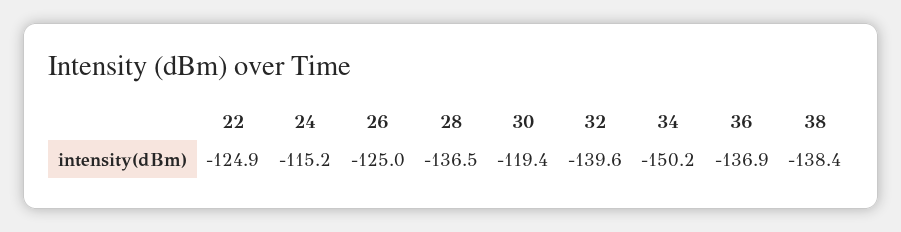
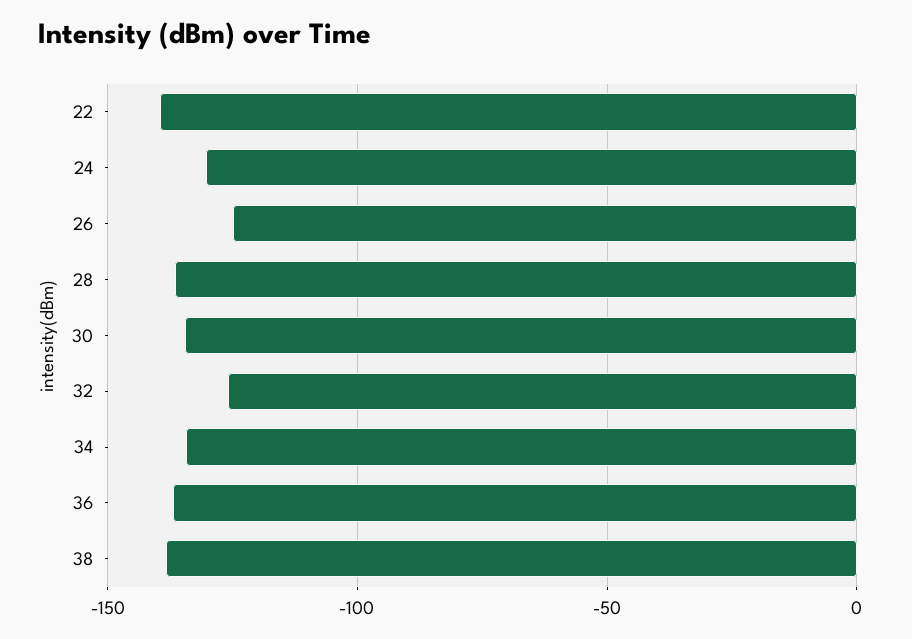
22: -124.9 -> -140
24: -115.2 -> -130
30: -119.4 -> -135
32: -139.6 -> -125
34: -150.2 -> -135

